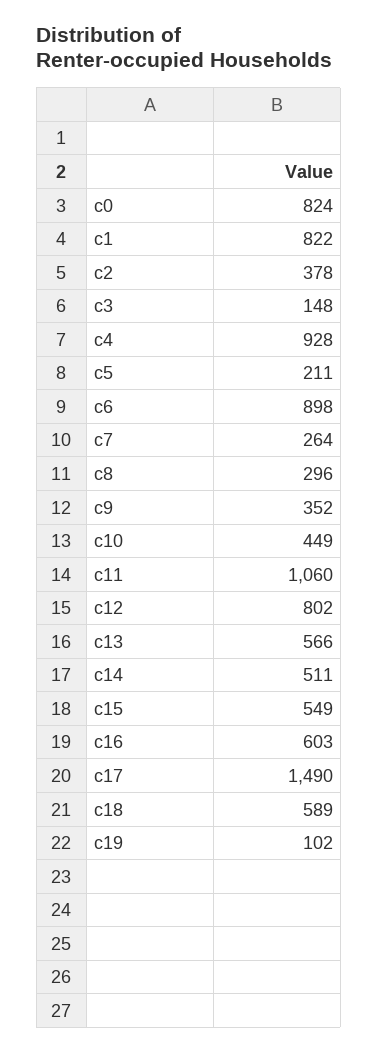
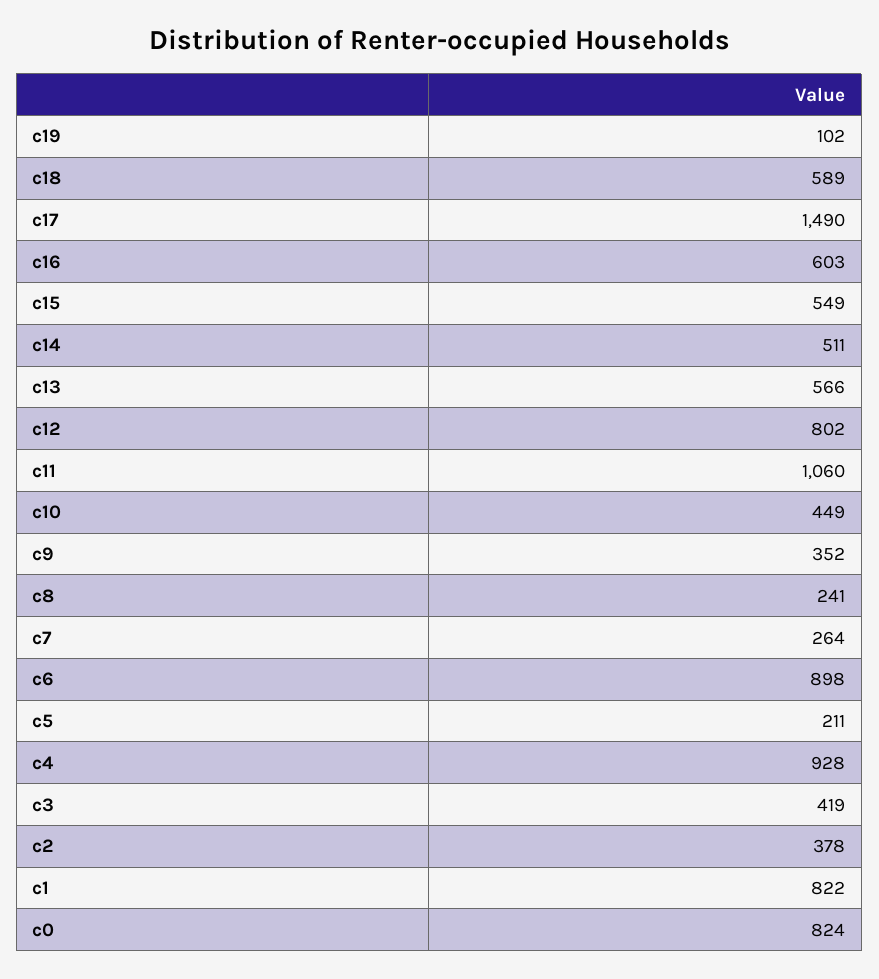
c3: 148 -> 419
c8: 296 -> 241

